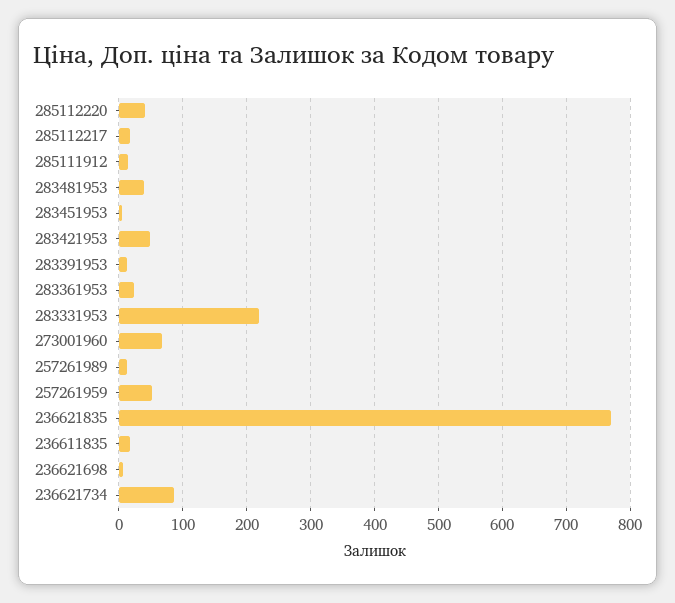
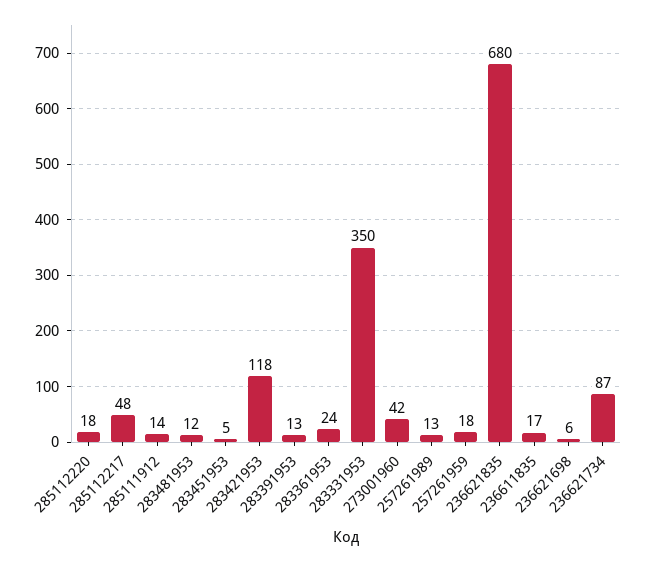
285112220: 40 -> 18
285112217: 20 -> 48
283481953: 40 -> 12
283421953: 50 -> 118
283331953: 220 -> 350
273001960: 70 -> 42
257261959: 50 -> 18
236621835: 770 -> 680

